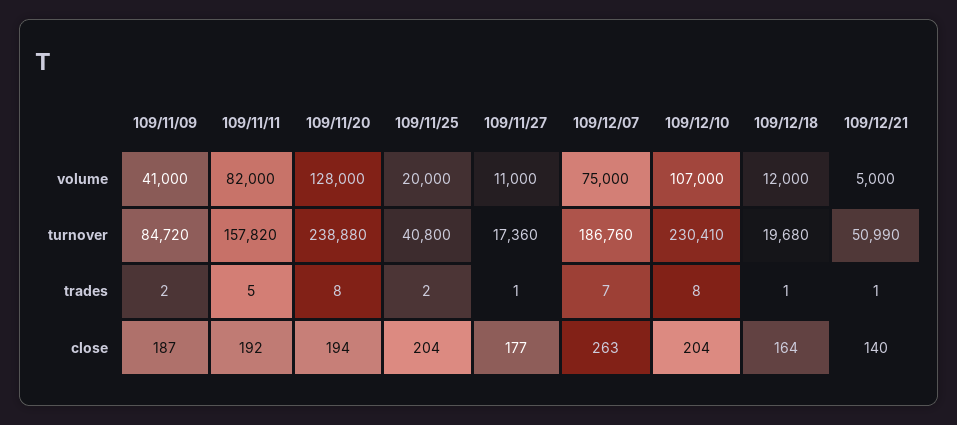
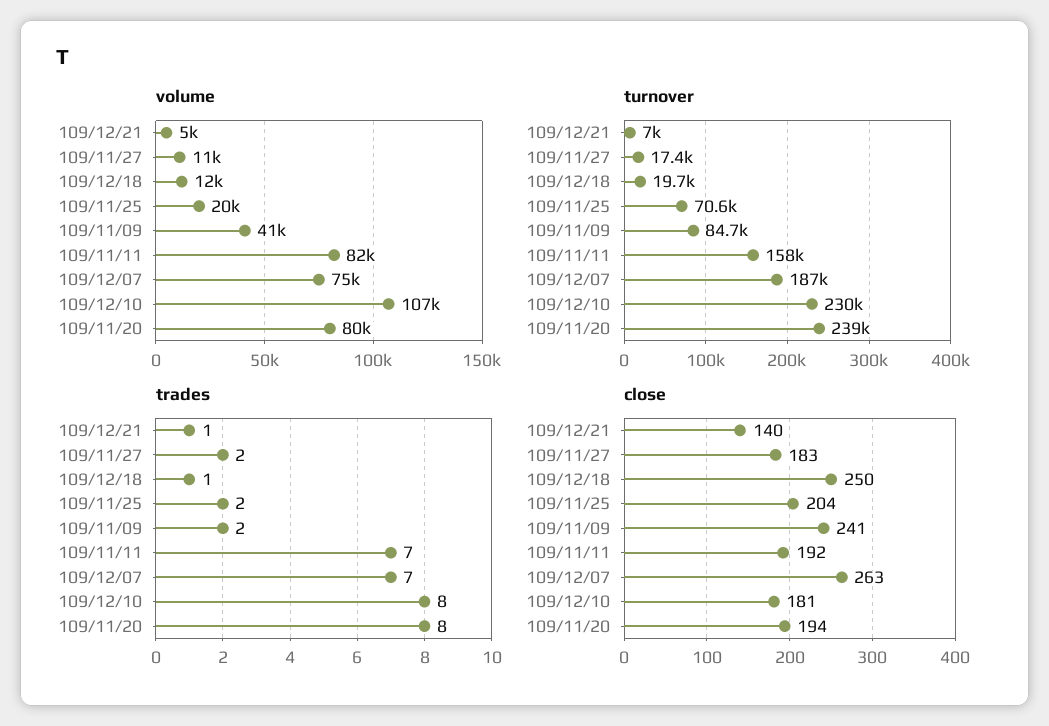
volume, 109/11/20: 128000 -> 80000
turnover, 109/11/25: 40800 -> 70600
turnover, 109/12/21: 50990 -> 7000
trades, 109/11/11: 5 -> 7
trades, 109/11/27: 1 -> 2
close, 109/11/09: 187 -> 241
close, 109/11/27: 177 -> 183
close, 109/12/10: 204 -> 181
close, 109/12/18: 164 -> 250

